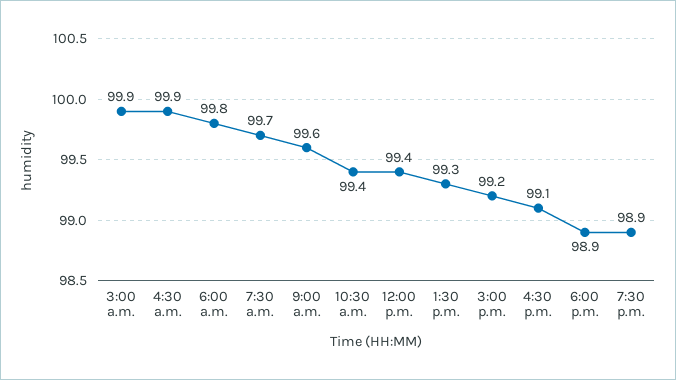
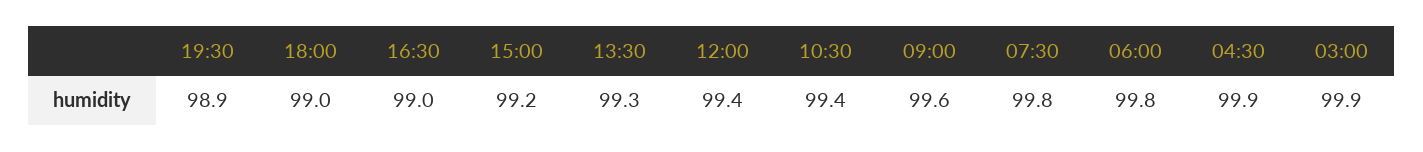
7:30 a.m.: 99.7 -> 99.8
4:30 p.m.: 99.1 -> 99
6:00 p.m.: 98.9 -> 99

